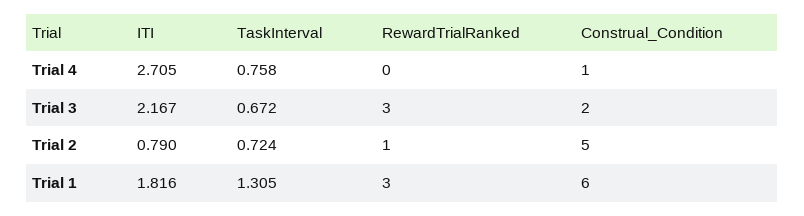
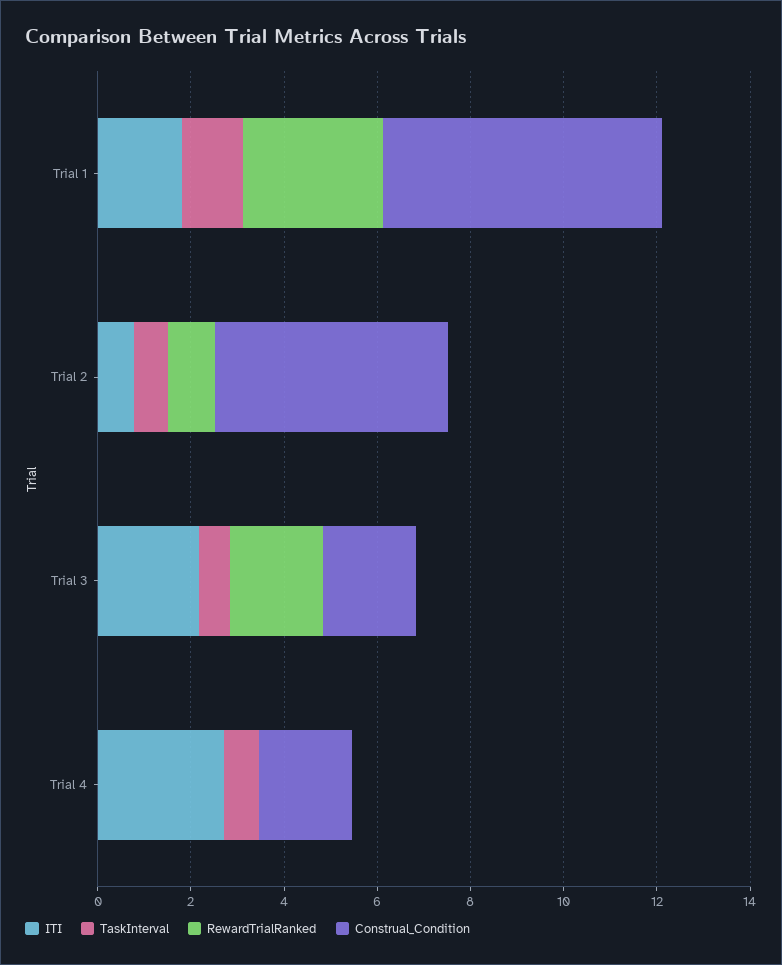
Construal_Condition, Trial 4: 1 -> 2
RewardTrialRanked, Trial 3: 3 -> 2

